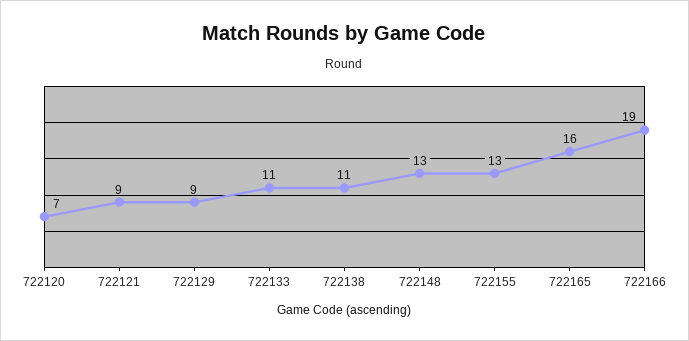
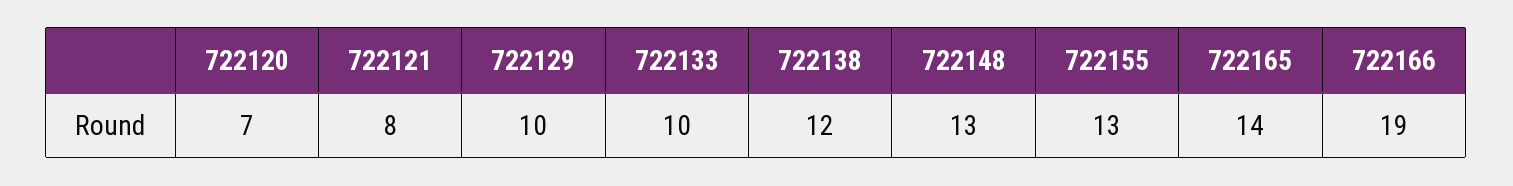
722121: 9 -> 8
722129: 9 -> 10
722133: 11 -> 10
722138: 11 -> 12
722165: 16 -> 14

